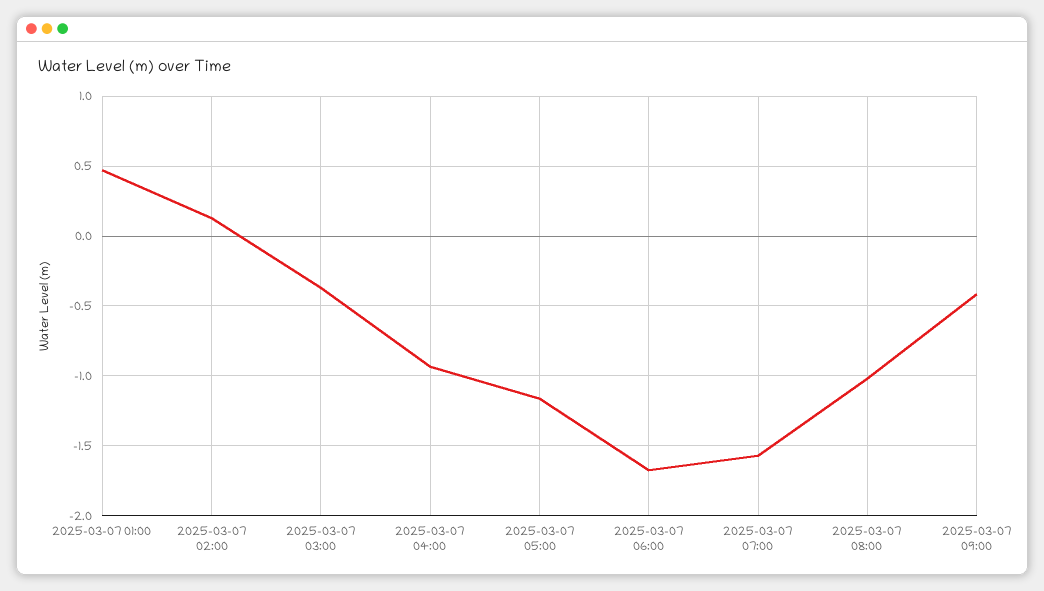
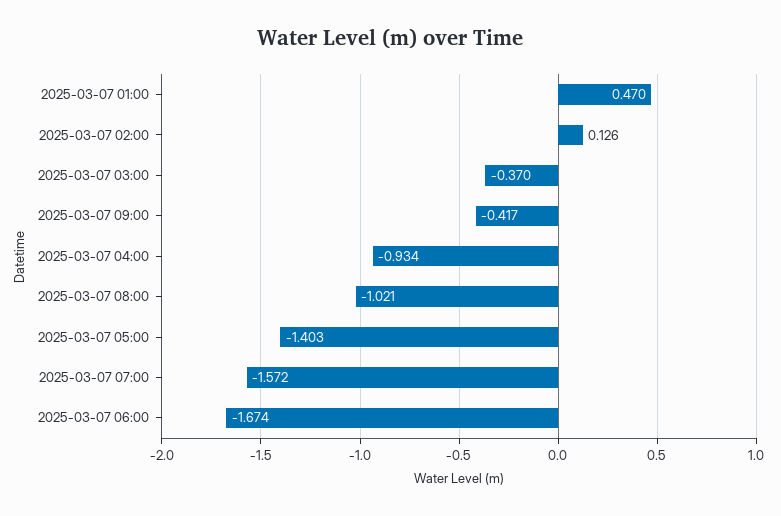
2025-03-07 05:00: -1.15 -> -1.403

